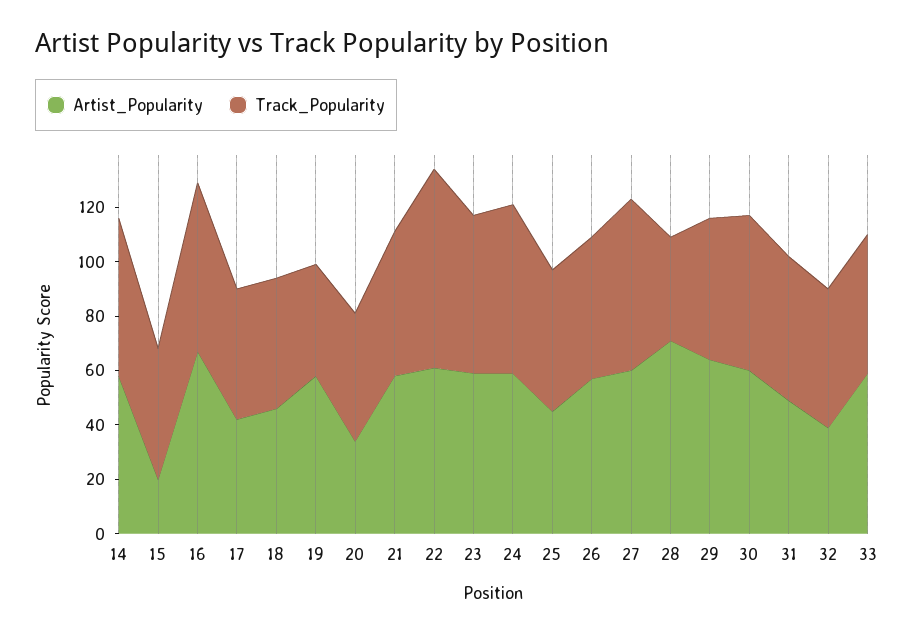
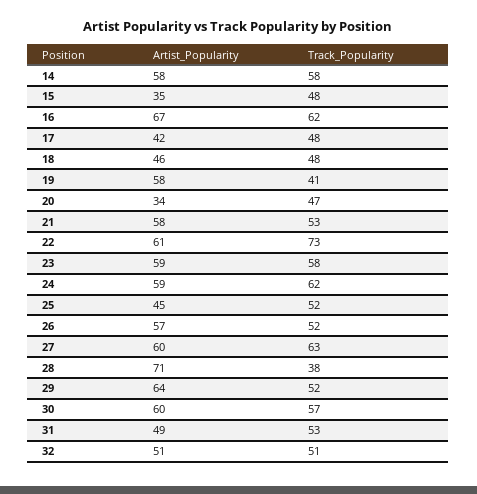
Artist_Popularity, 15: 20 -> 35
Artist_Popularity, 32: 40 -> 51
Artist_Popularity, 33: 60 -> none
Track_Popularity, 33: 50 -> none

